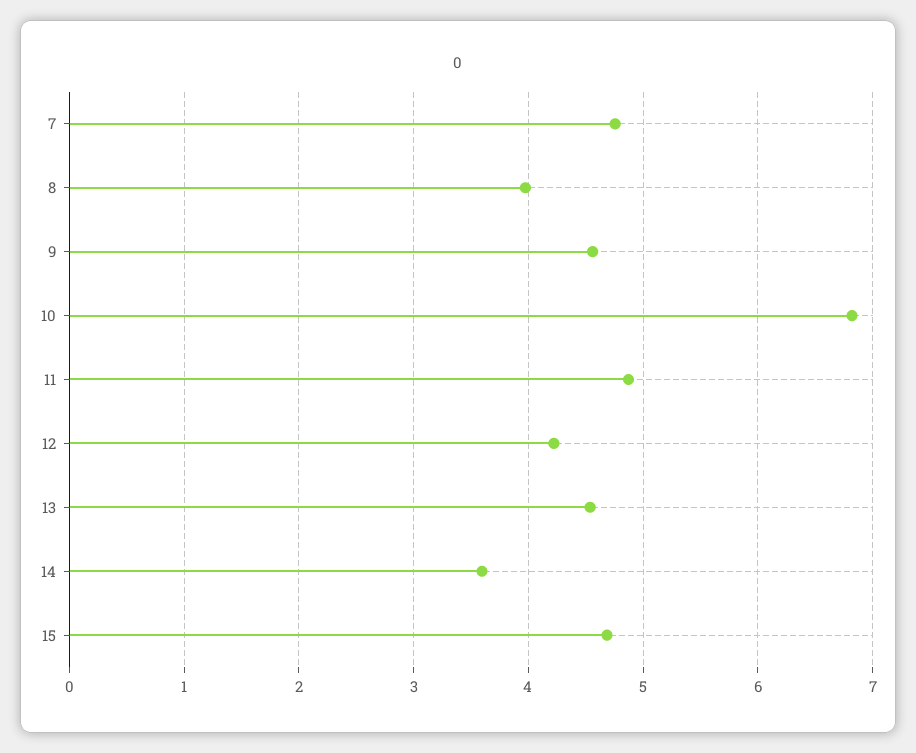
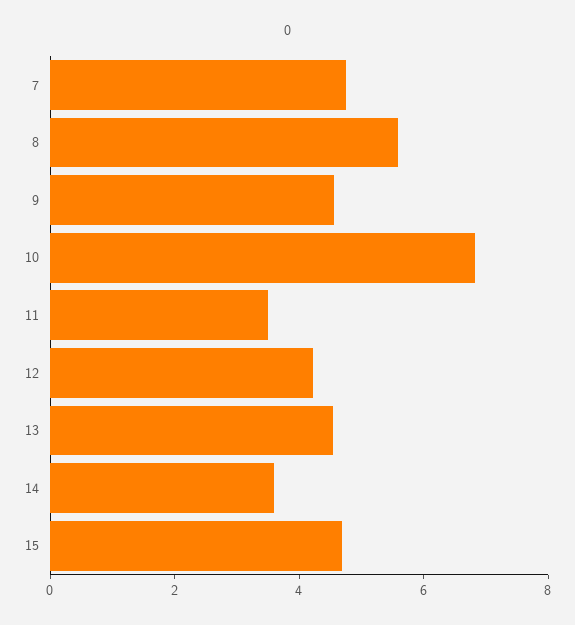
8: 4 -> 5.5
11: 4.9 -> 3.5

